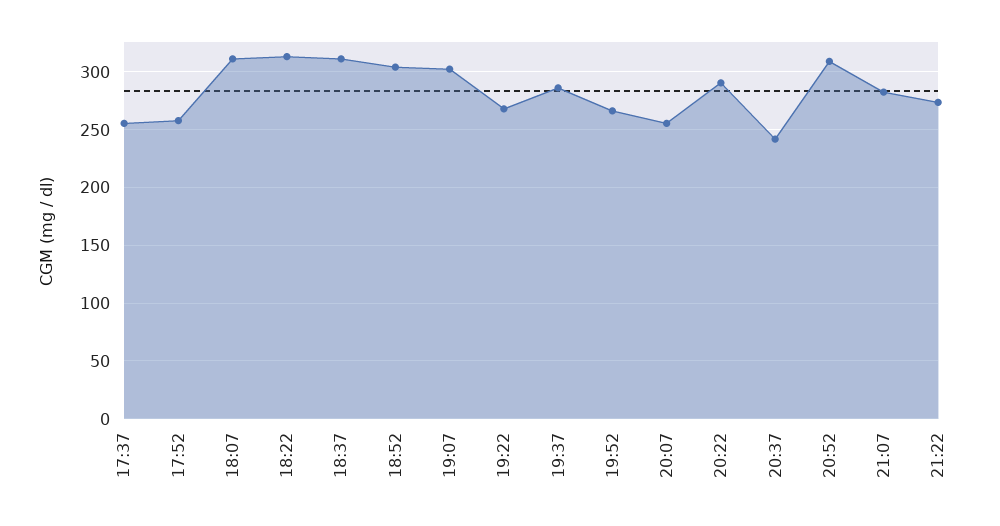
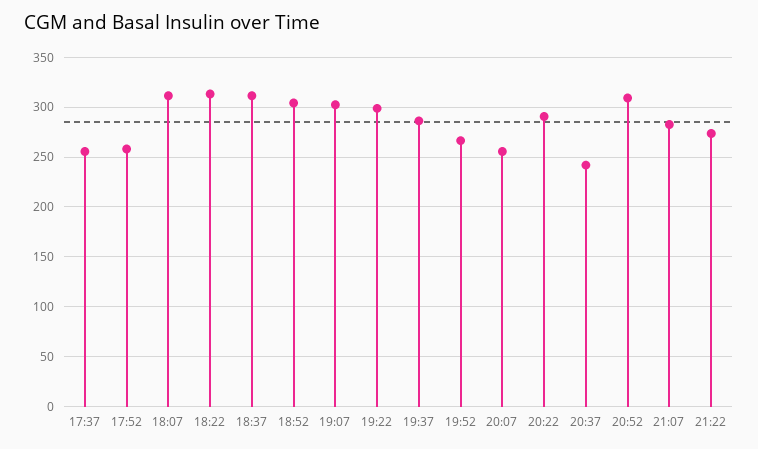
19:22: 270 -> 300

